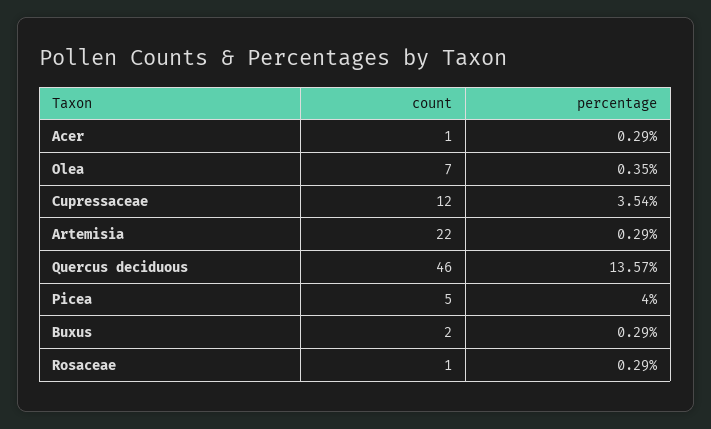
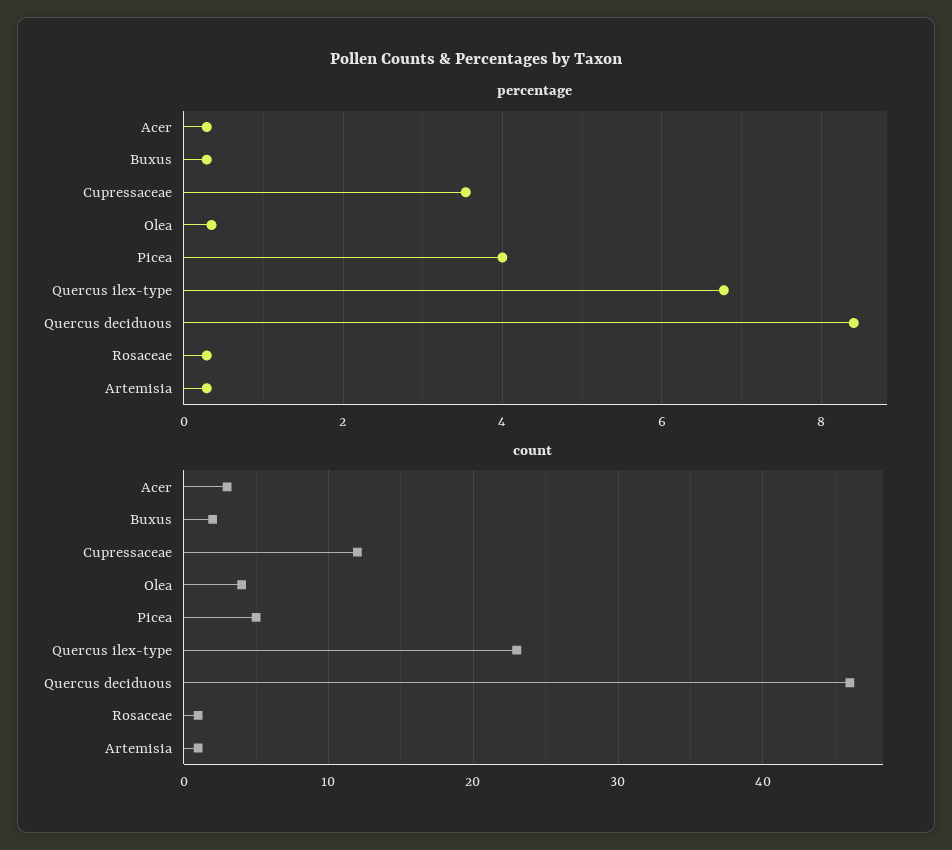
count, Acer: 1 -> 3
count, Olea: 7 -> 4
count, Artemisia: 22 -> 1
percentage, Quercus deciduous: 13.57 -> 8.4
percentage, Quercus ilex-type: none -> 6.8
count, Quercus ilex-type: none -> 23

